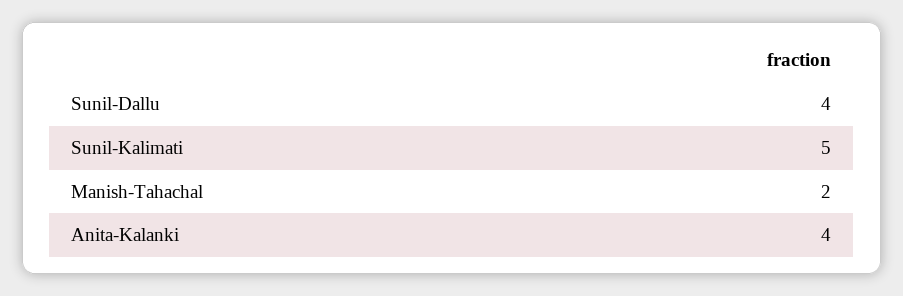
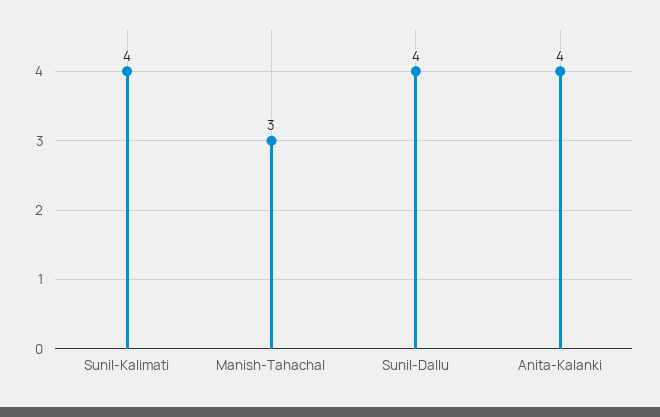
Sunil-Kalimati: 5 -> 4
Manish-Tahachal: 2 -> 3

